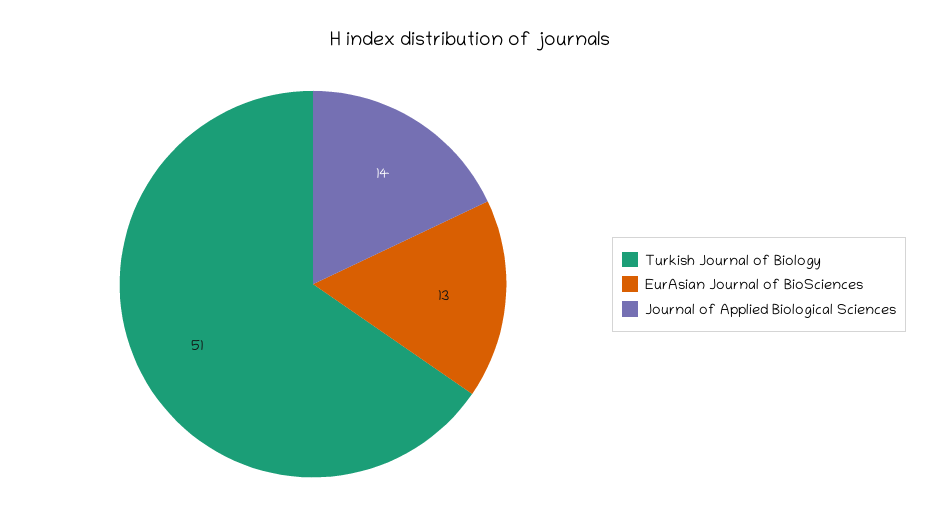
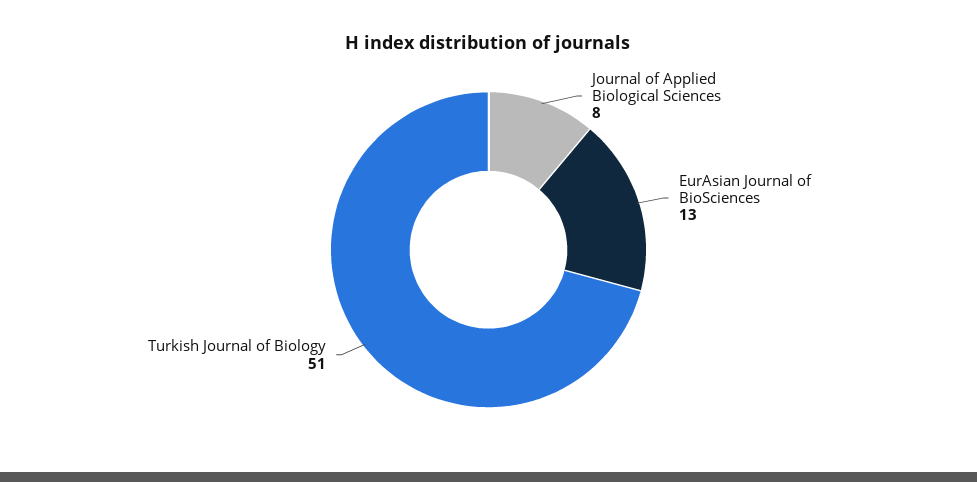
Journal of Applied Biological Sciences: 14 -> 8

